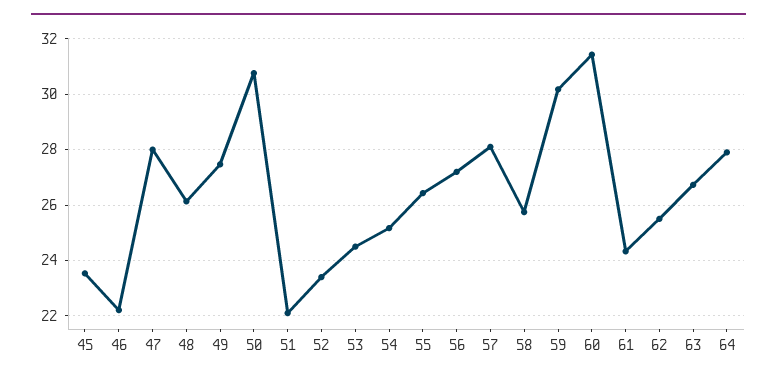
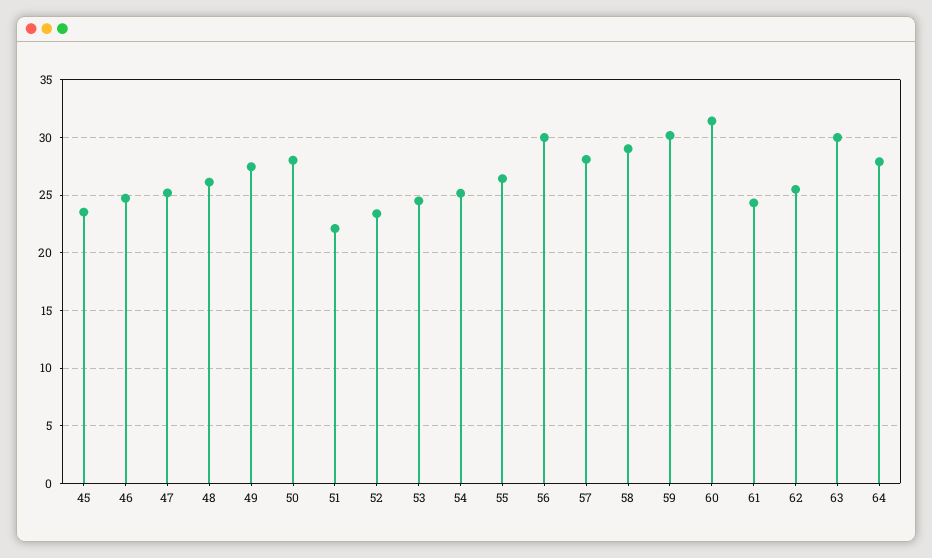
46: 22.25 -> 25
47: 28 -> 25
50: 30.75 -> 28
56: 27.25 -> 30
58: 25.75 -> 29
63: 26.75 -> 30

